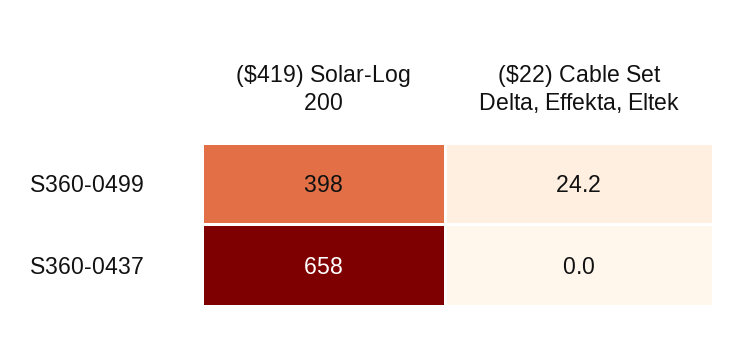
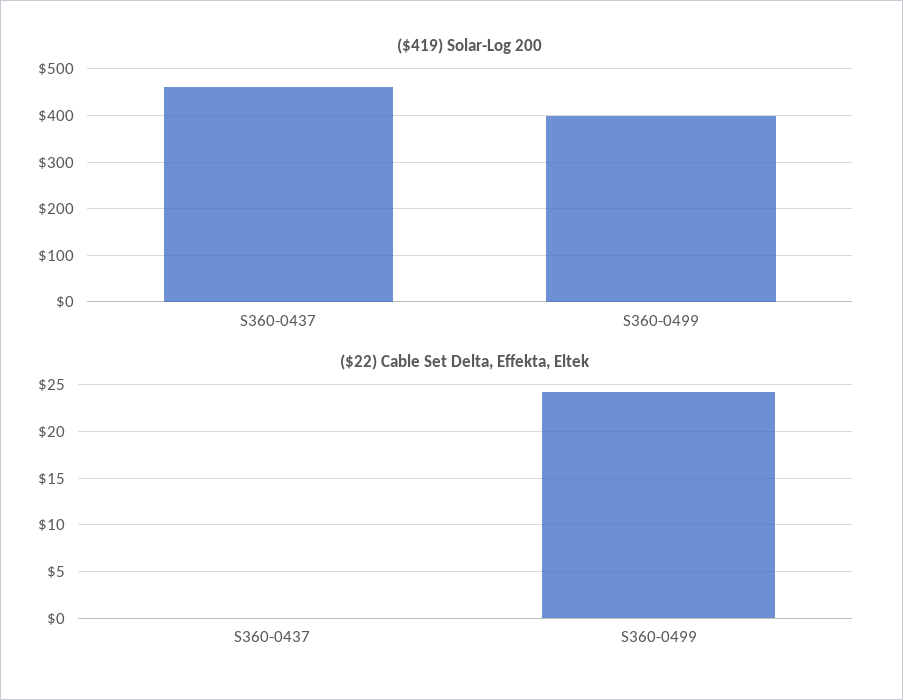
($419) Solar-Log 200, S360-0437: 658 -> 460

